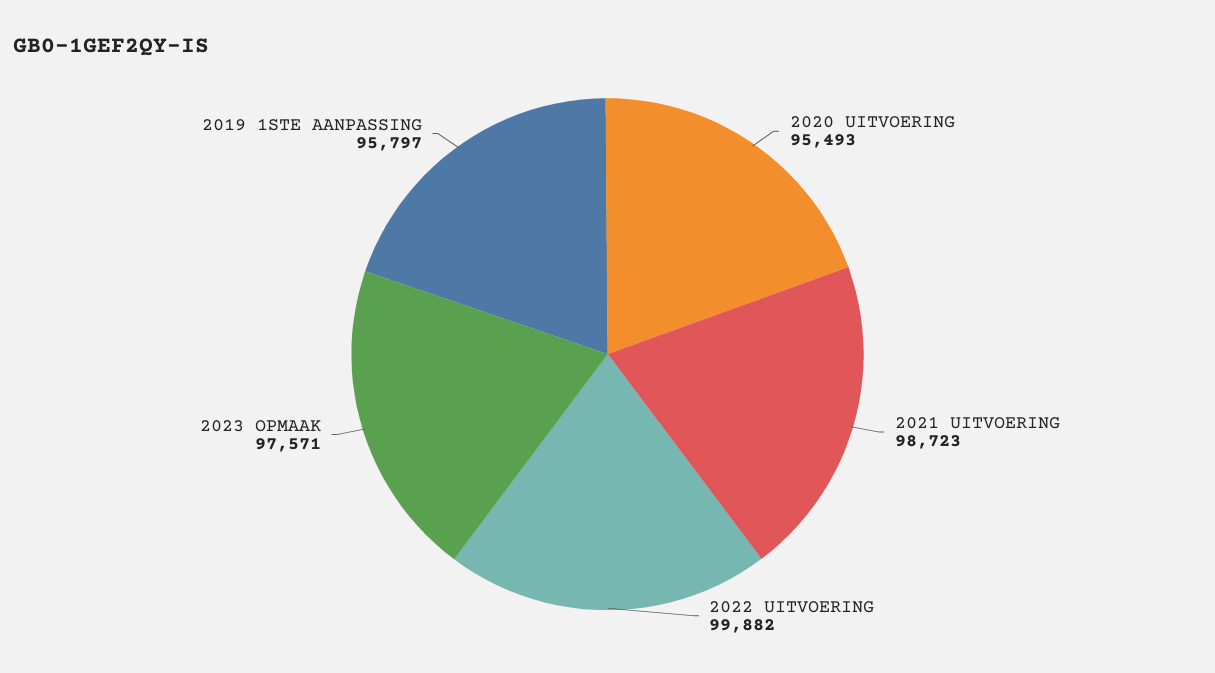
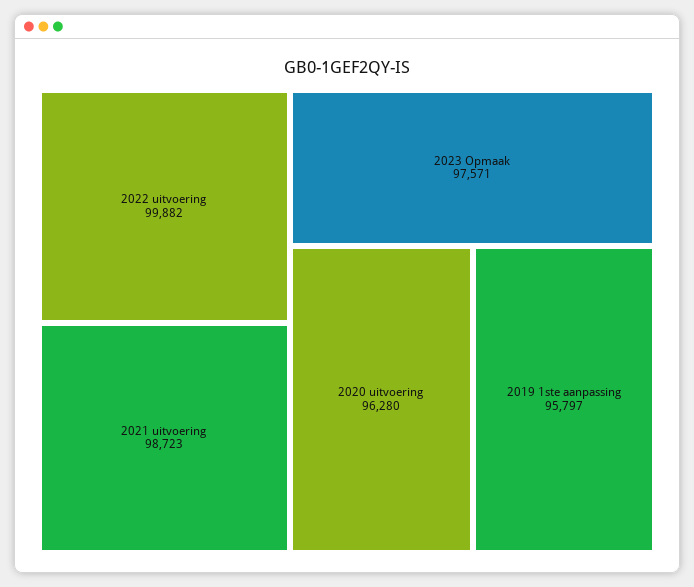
2020 UITVOERING: 95493 -> 96280

